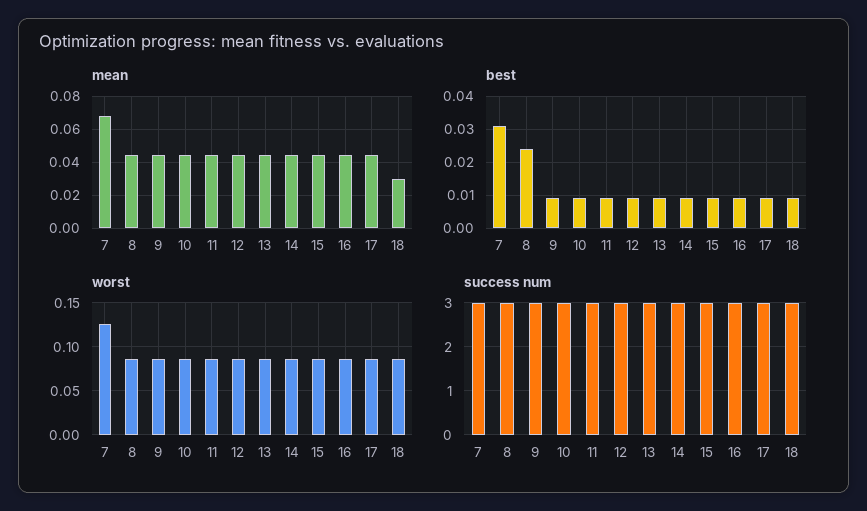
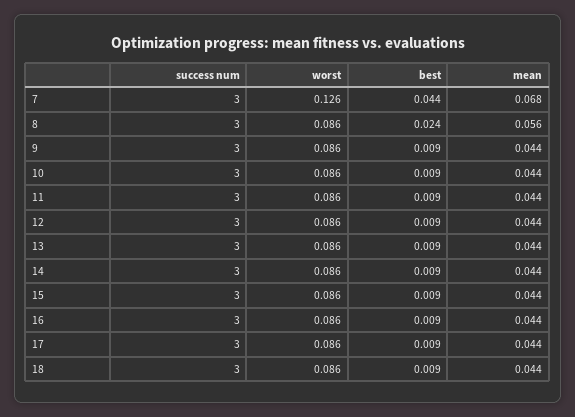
mean, 8: 0.045 -> 0.056
mean, 18: 0.03 -> 0.044
best, 7: 0.03 -> 0.044

